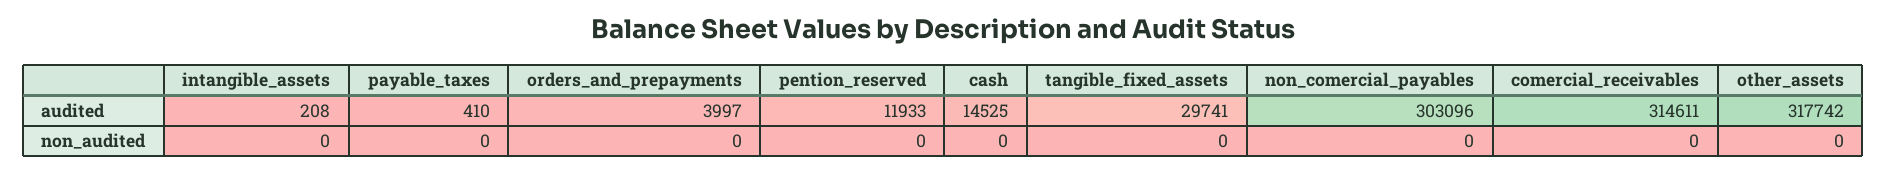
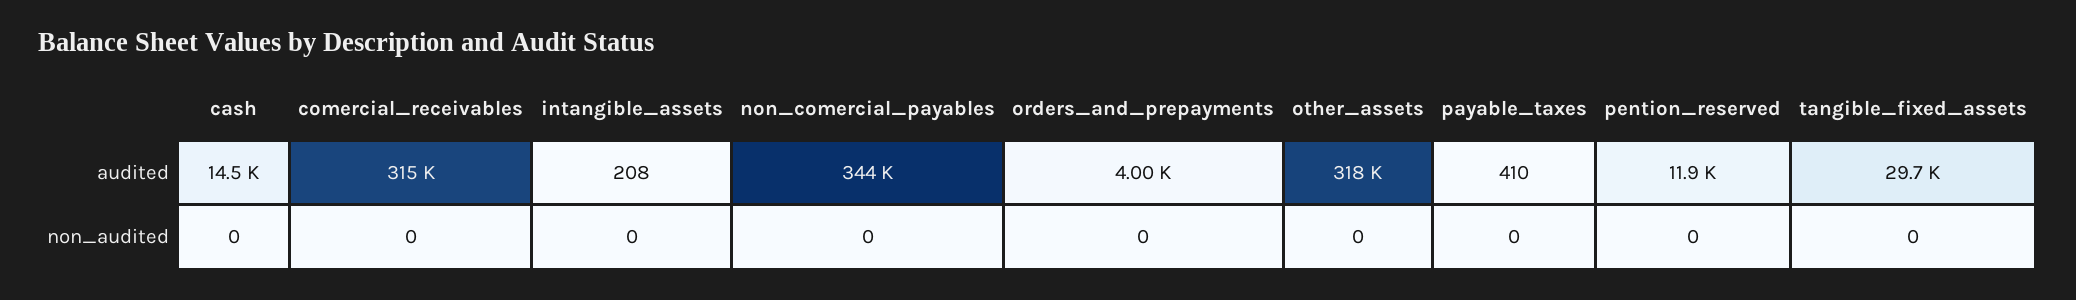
non_comercial_payables, audited: 303096 -> 344000

